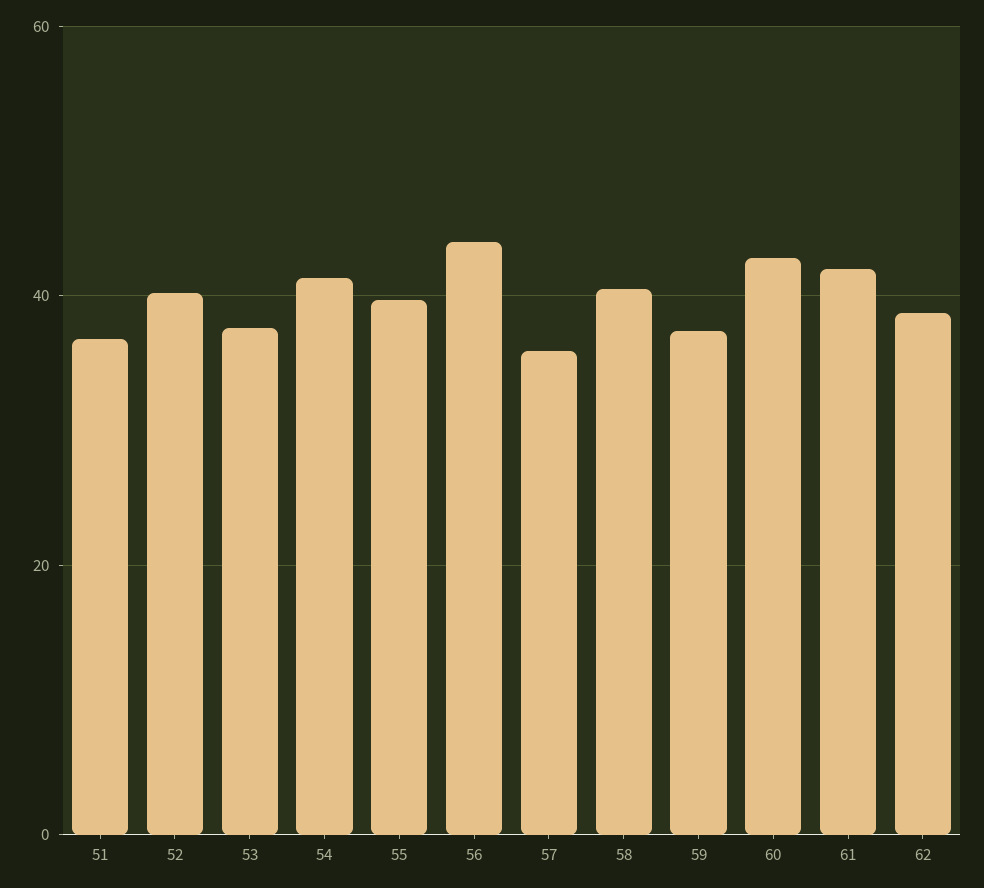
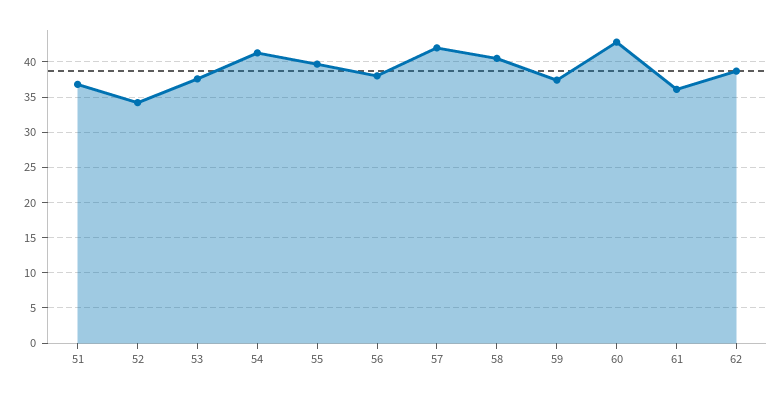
52: 40 -> 34
56: 44 -> 38
57: 36 -> 42
61: 42 -> 36

